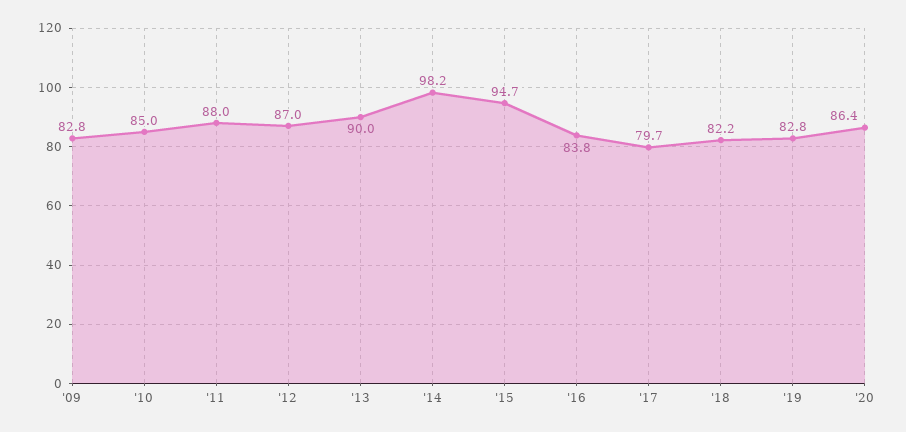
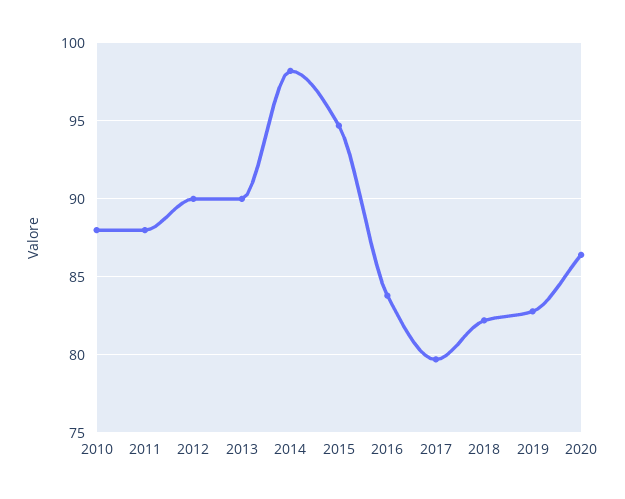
'09: 82.8 -> none
'10: 85 -> 88
'12: 87 -> 90

